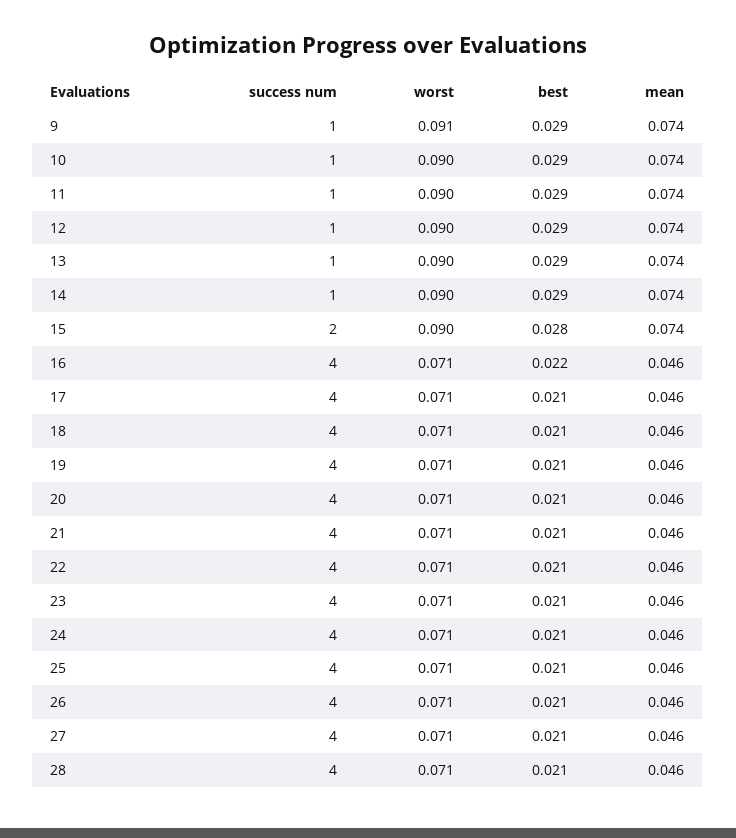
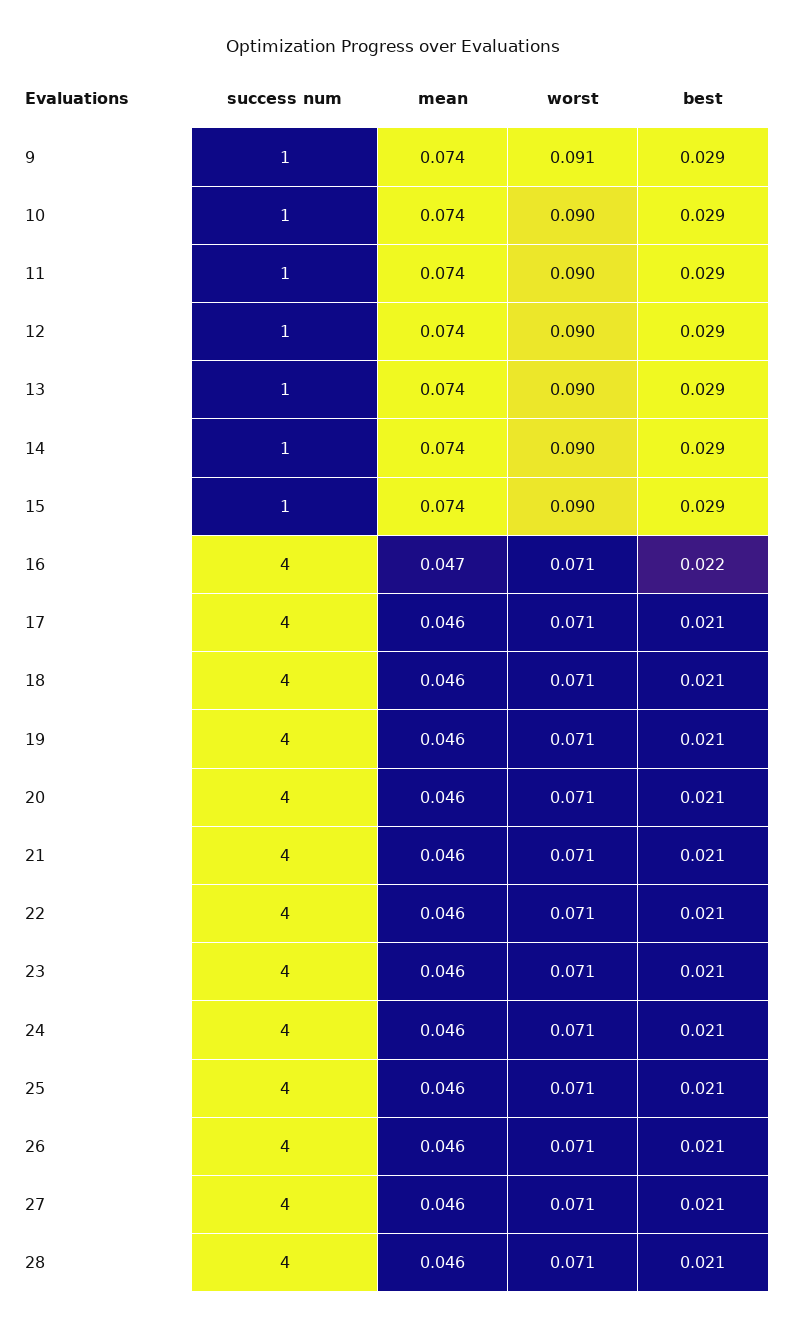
success num, 15: 2 -> 1
best, 15: 0.028 -> 0.029
mean, 16: 0.046 -> 0.047

